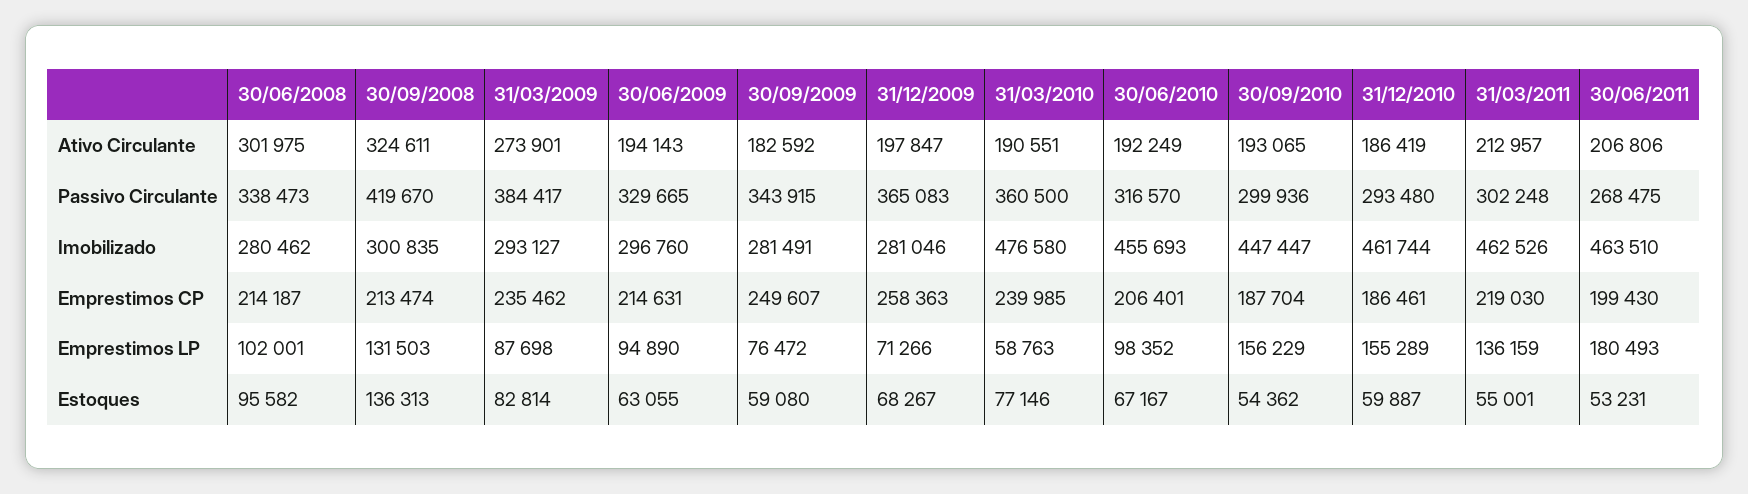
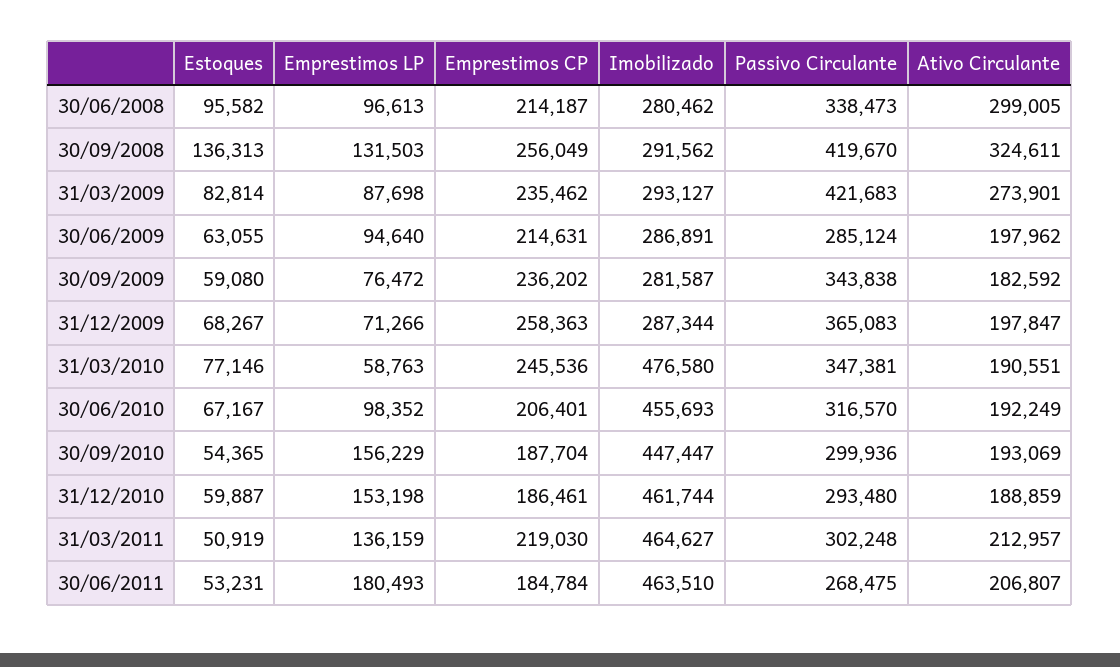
30/06/2008, Ativo Circulante: 301975 -> 299005
30/06/2009, Ativo Circulante: 194143 -> 197962
30/09/2010, Ativo Circulante: 193065 -> 193069
31/12/2010, Ativo Circulante: 186419 -> 188859
30/06/2011, Ativo Circulante: 206806 -> 206807
31/03/2009, Passivo Circulante: 384417 -> 421683
30/06/2009, Passivo Circulante: 329665 -> 285124
30/09/2009, Passivo Circulante: 343915 -> 343838
31/03/2010, Passivo Circulante: 360500 -> 347381
30/09/2008, Imobilizado: 300835 -> 291562
30/06/2009, Imobilizado: 296760 -> 286891
30/09/2009, Imobilizado: 281491 -> 281587
31/12/2009, Imobilizado: 281046 -> 287344
31/03/2011, Imobilizado: 462526 -> 464627
30/09/2008, Emprestimos CP: 213474 -> 256049
30/09/2009, Emprestimos CP: 249607 -> 236202
31/03/2010, Emprestimos CP: 239985 -> 245536
30/06/2011, Emprestimos CP: 199430 -> 184784
30/06/2008, Emprestimos LP: 102001 -> 96613
30/06/2009, Emprestimos LP: 94890 -> 94640
31/12/2010, Emprestimos LP: 155289 -> 153198
30/09/2010, Estoques: 54362 -> 54365
31/03/2011, Estoques: 55001 -> 50919

